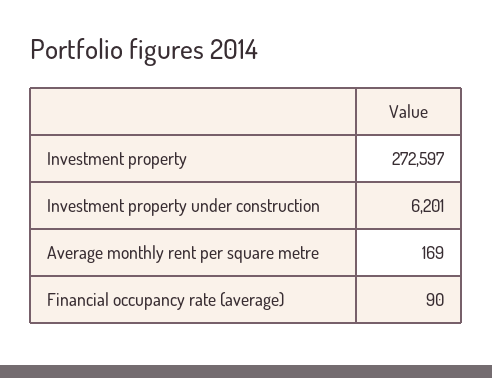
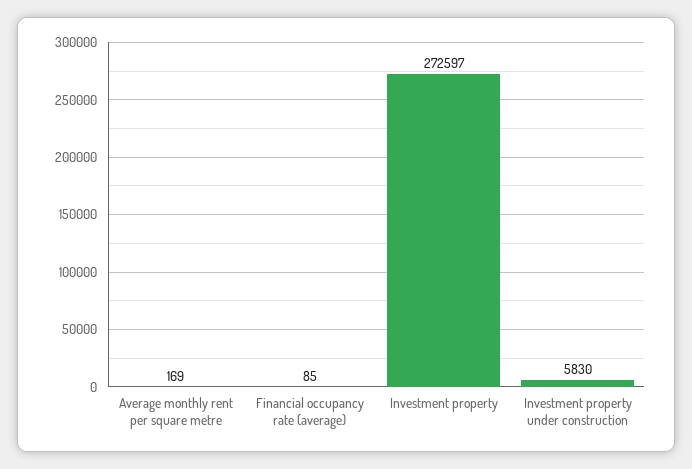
Investment property under construction: 6201 -> 5830
Financial occupancy rate (average): 90 -> 85

